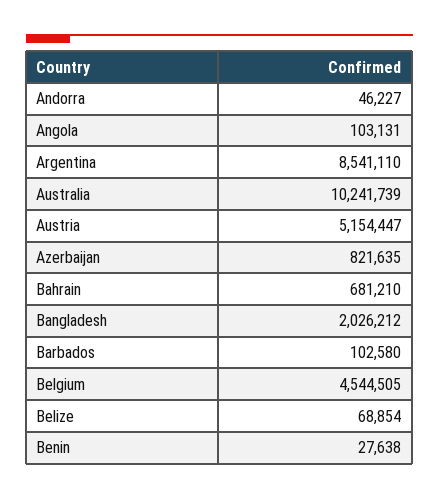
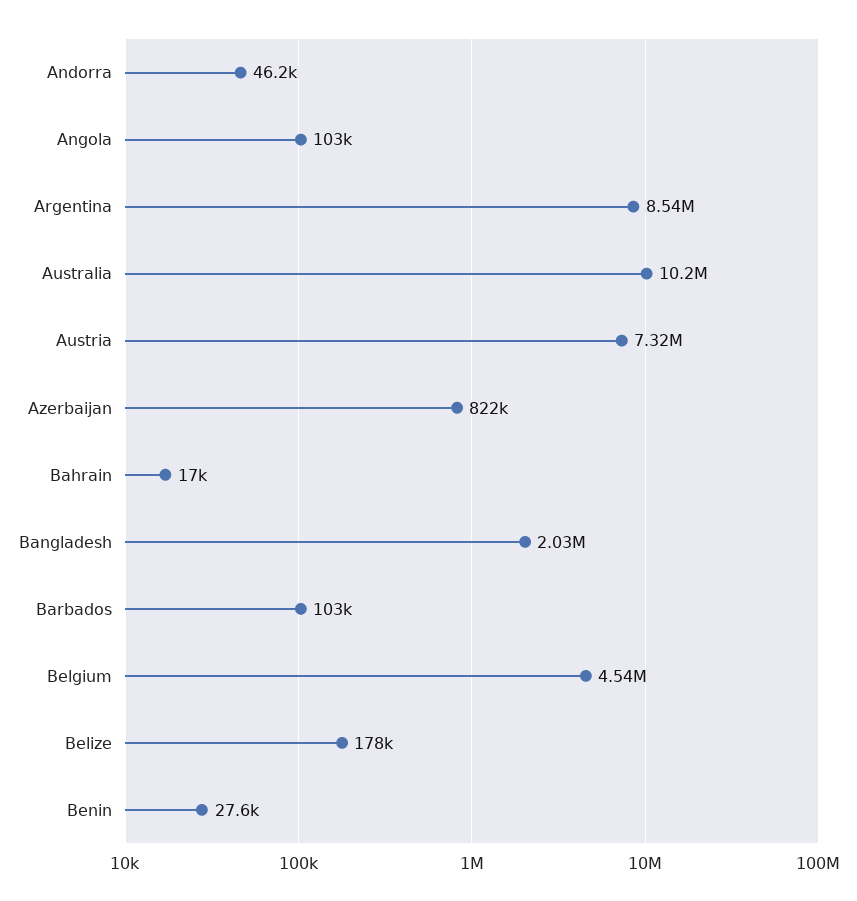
Austria: 5154447 -> 7320000
Bahrain: 681210 -> 17000
Belize: 68854 -> 178000

